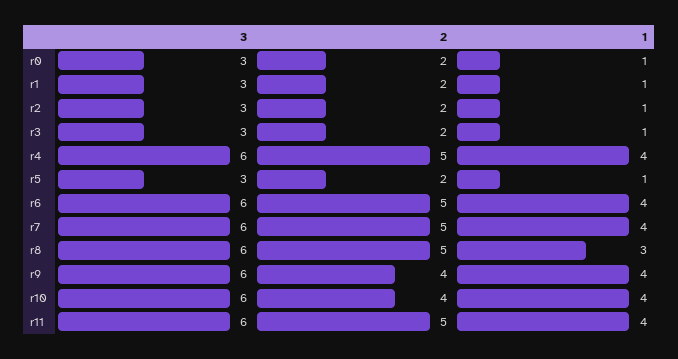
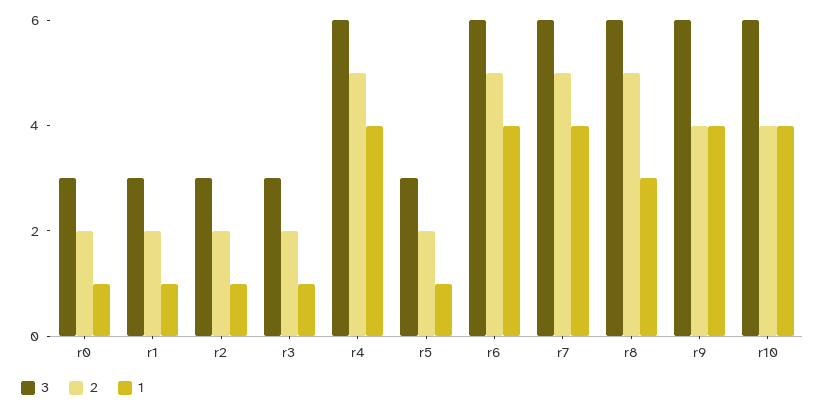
3, r11: 6 -> none
2, r11: 5 -> none
1, r11: 4 -> none

